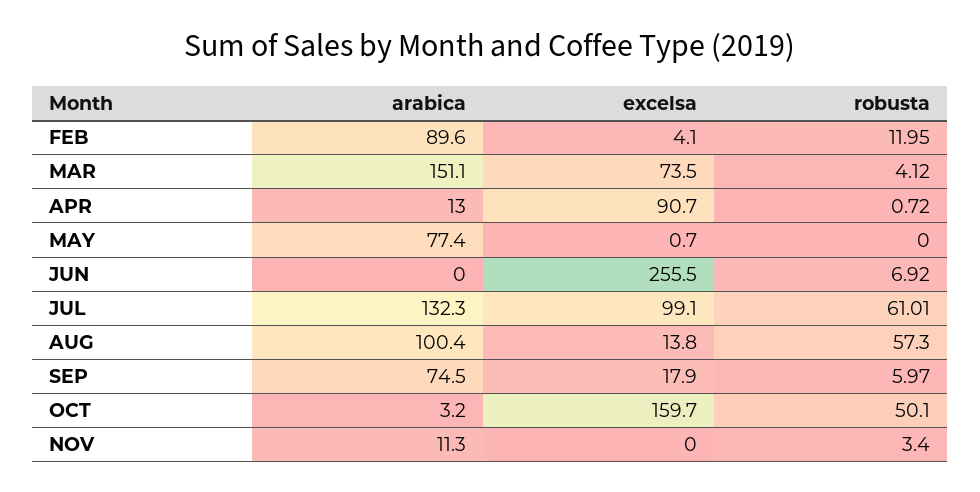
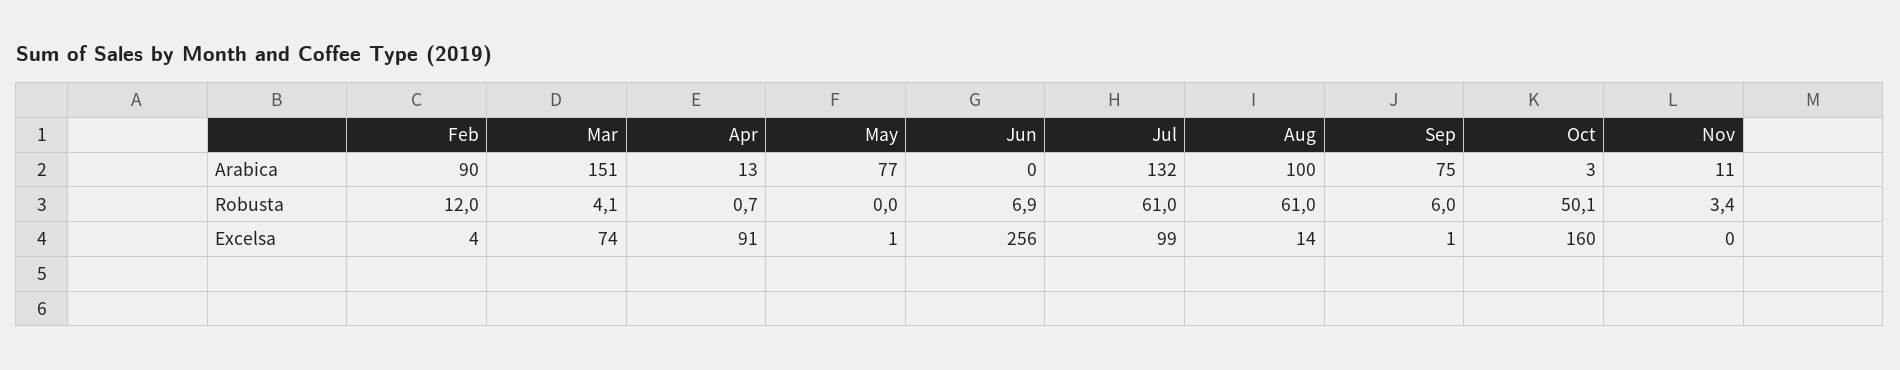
robusta, AUG: 57.3 -> 61
excelsa, SEP: 17.9 -> 1

